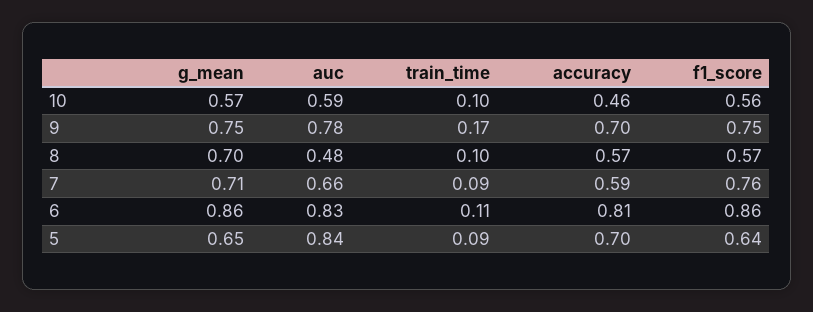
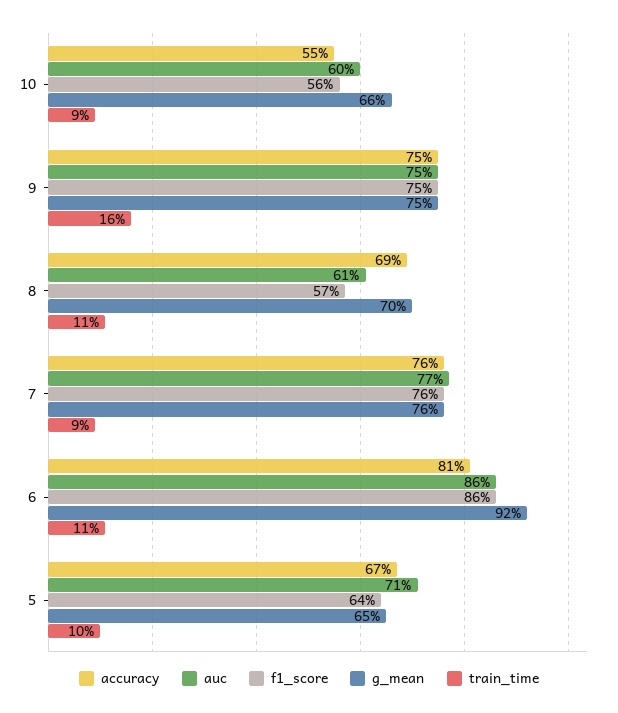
g_mean, 10: 0.57 -> 0.66
auc, 10: 0.59 -> 0.6
train_time, 10: 0.1 -> 0.09
accuracy, 10: 0.46 -> 0.55
auc, 9: 0.78 -> 0.75
train_time, 9: 0.17 -> 0.16
accuracy, 9: 0.7 -> 0.75
auc, 8: 0.48 -> 0.61
train_time, 8: 0.1 -> 0.11
accuracy, 8: 0.57 -> 0.69
g_mean, 7: 0.71 -> 0.76
auc, 7: 0.66 -> 0.77
accuracy, 7: 0.59 -> 0.76
g_mean, 6: 0.86 -> 0.92
auc, 6: 0.83 -> 0.86
auc, 5: 0.84 -> 0.71
train_time, 5: 0.09 -> 0.1
accuracy, 5: 0.7 -> 0.67

